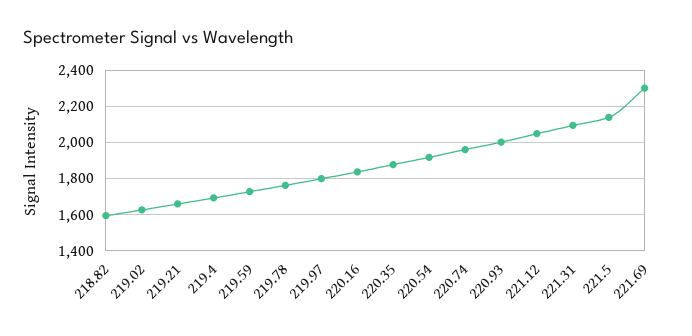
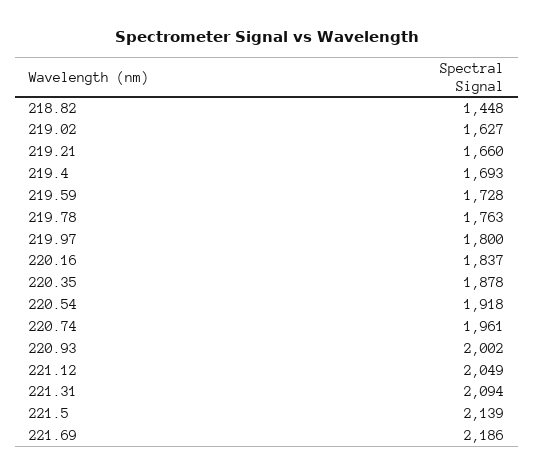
218.82: 1600 -> 1448
221.69: 2300 -> 2186

